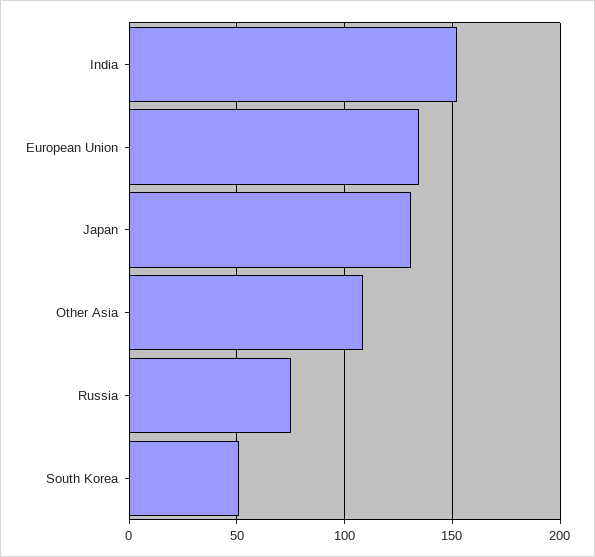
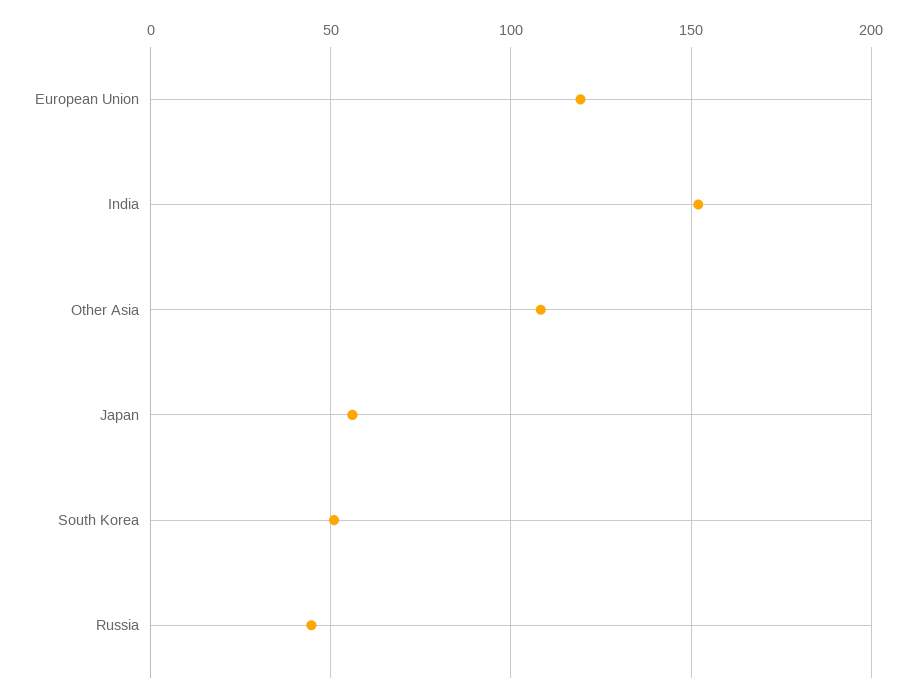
European Union: 135 -> 120
Japan: 130 -> 55
Russia: 75 -> 45

